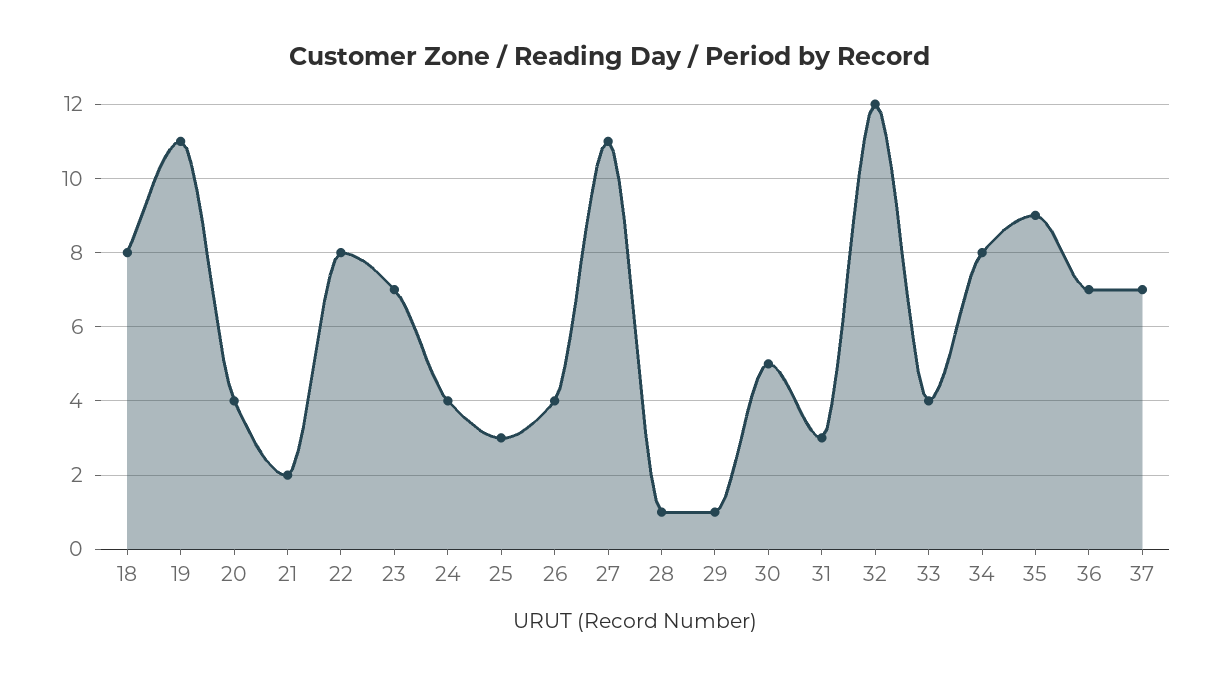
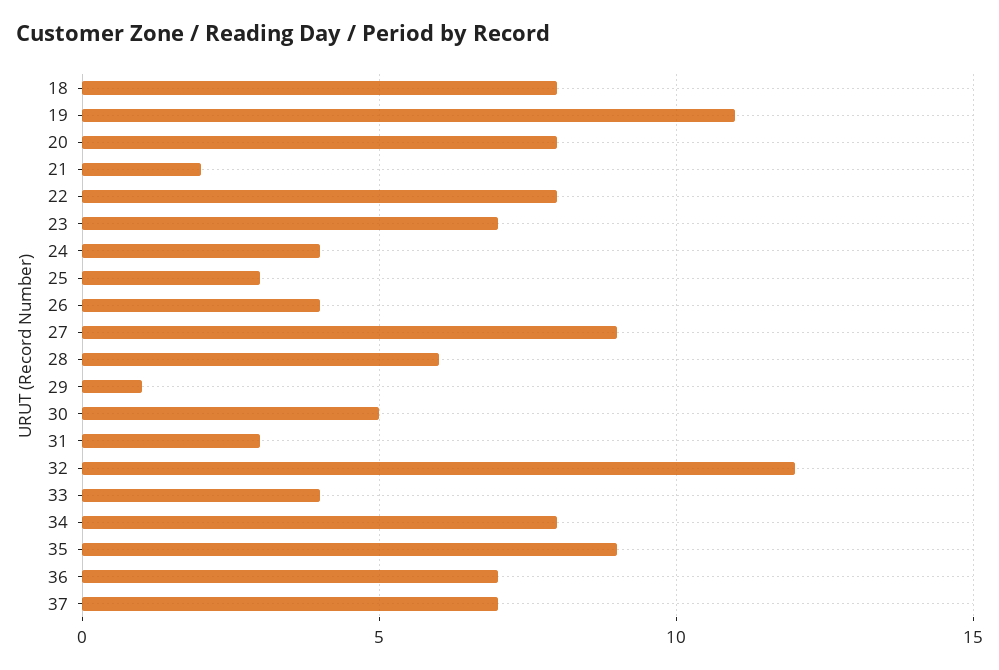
20: 4 -> 8
27: 11 -> 9
28: 1 -> 6

